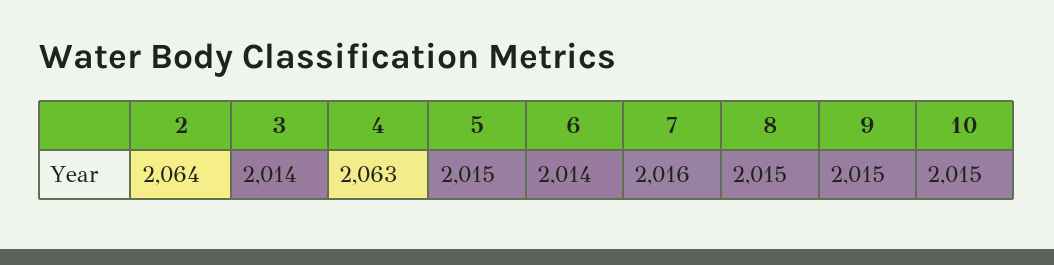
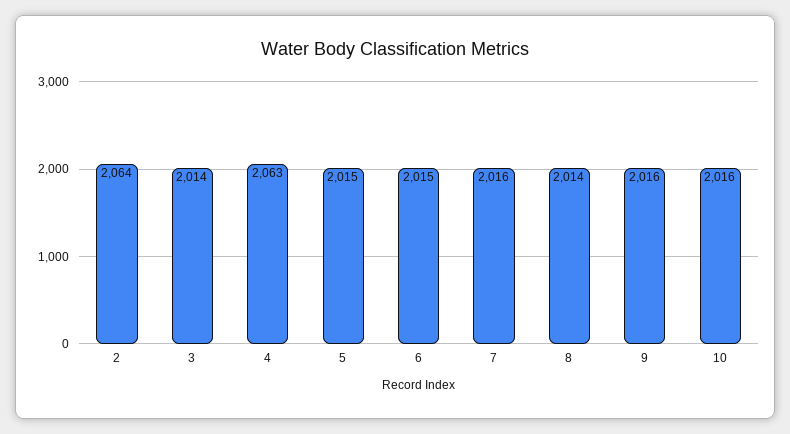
6: 2014 -> 2015
8: 2015 -> 2014
9: 2015 -> 2016
10: 2015 -> 2016

